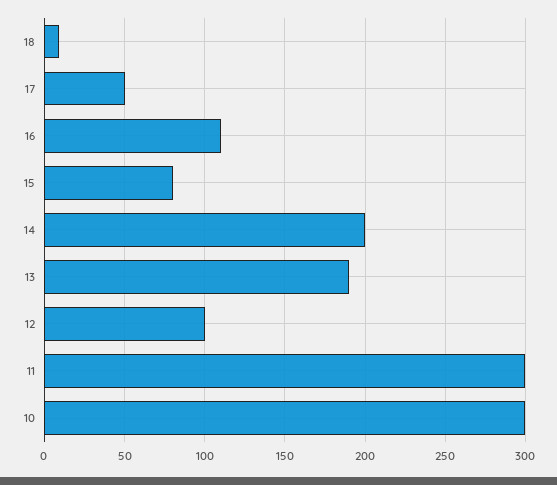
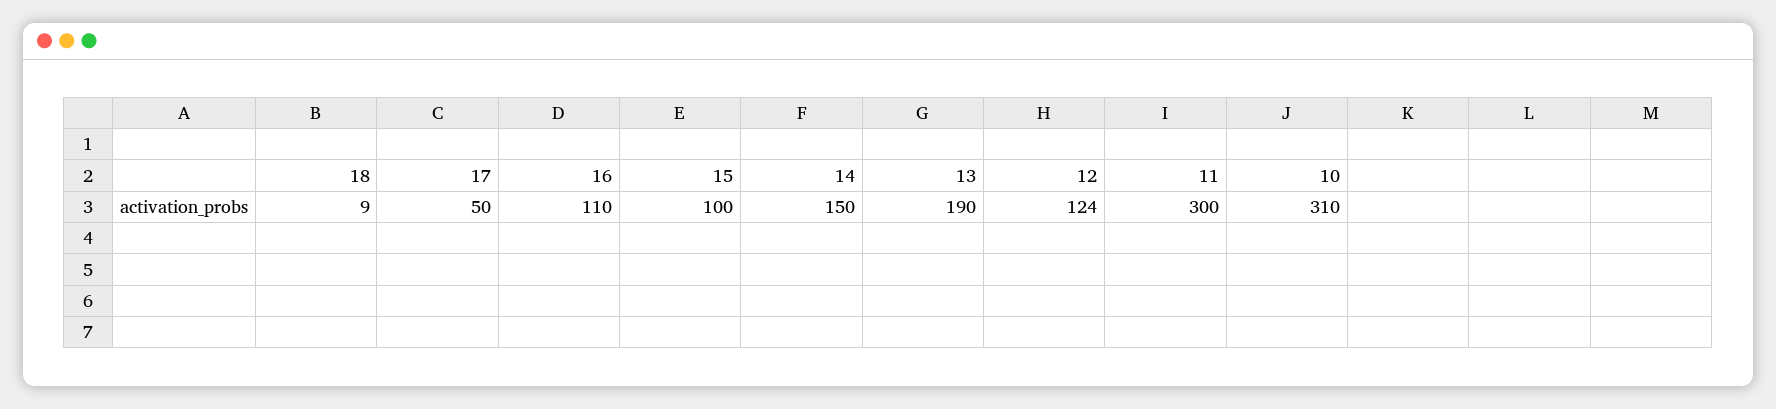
15: 80 -> 100
14: 200 -> 150
12: 100 -> 124
10: 300 -> 310

